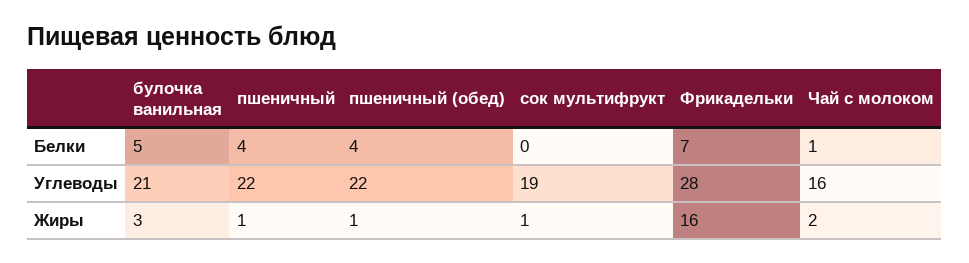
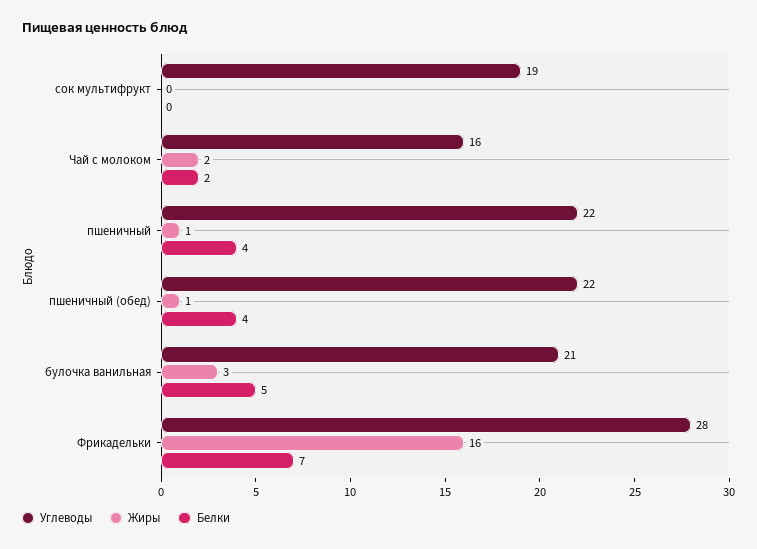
Белки, Чай с молоком: 1 -> 2
Жиры, сок мультифрукт: 1 -> 0

